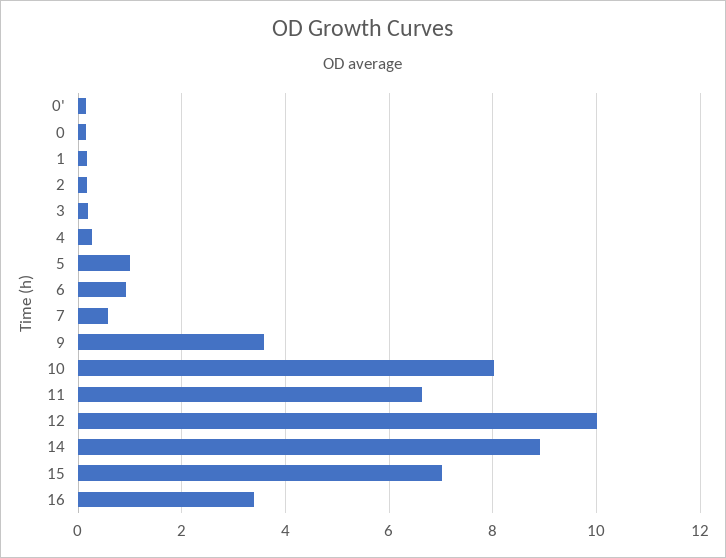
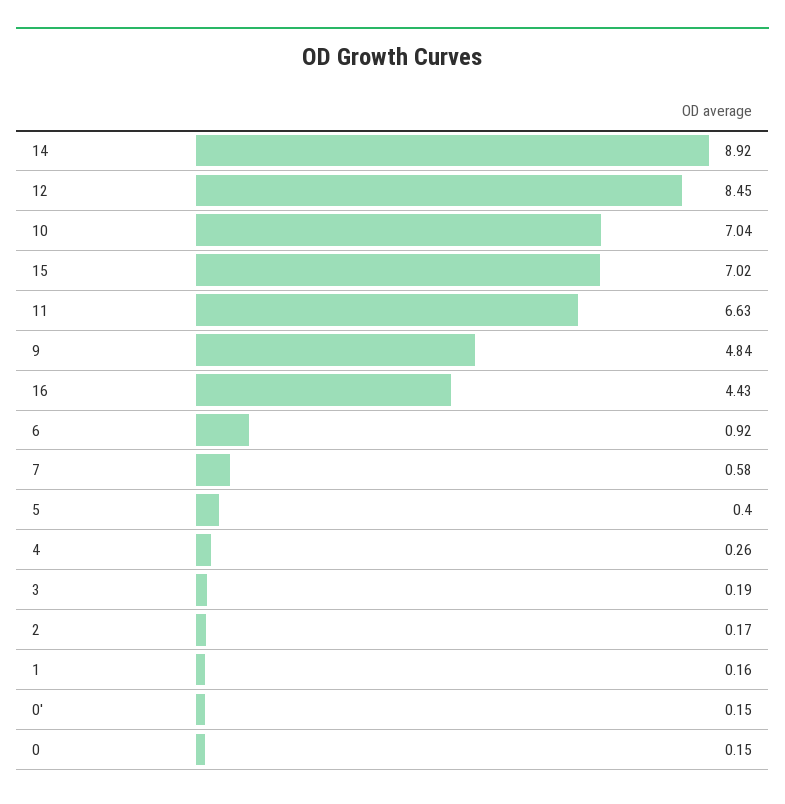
5: 1 -> 0.4
9: 3.6 -> 4.84
10: 8 -> 7.04
12: 10 -> 8.45
16: 3.4 -> 4.43

